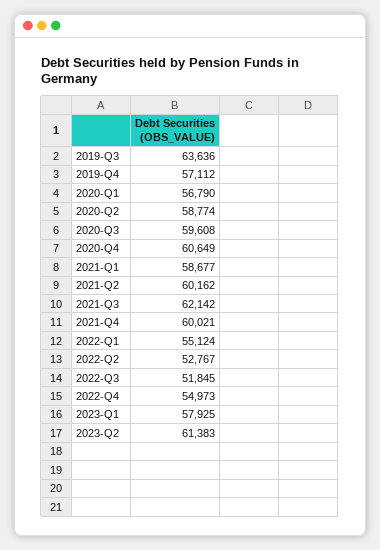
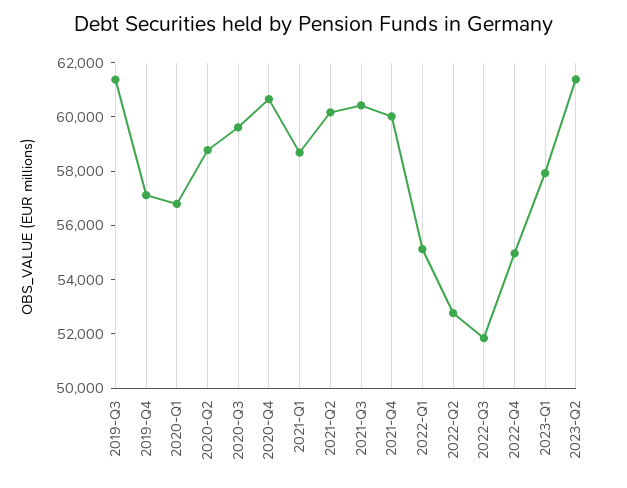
2019-Q3: 63636 -> 61500
2021-Q3: 62142 -> 60500

